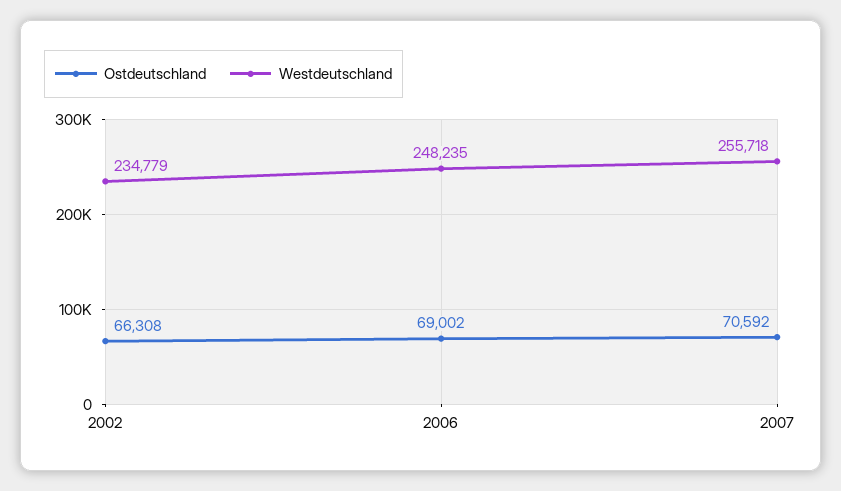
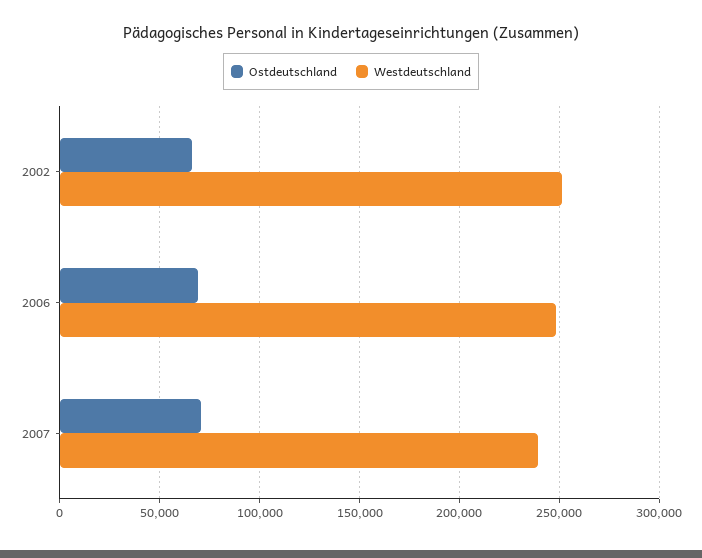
Westdeutschland, 2002: 234779 -> 250000
Westdeutschland, 2007: 255718 -> 240000

